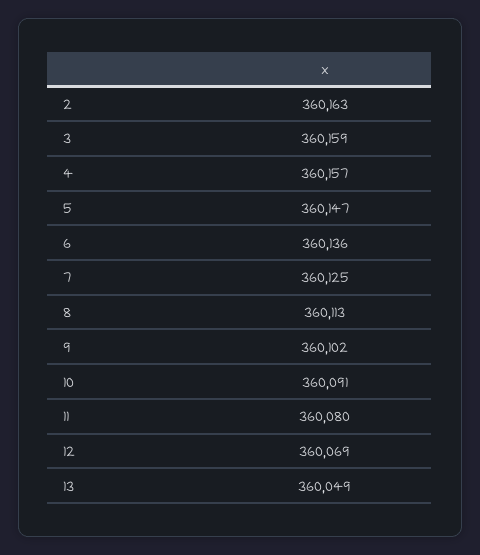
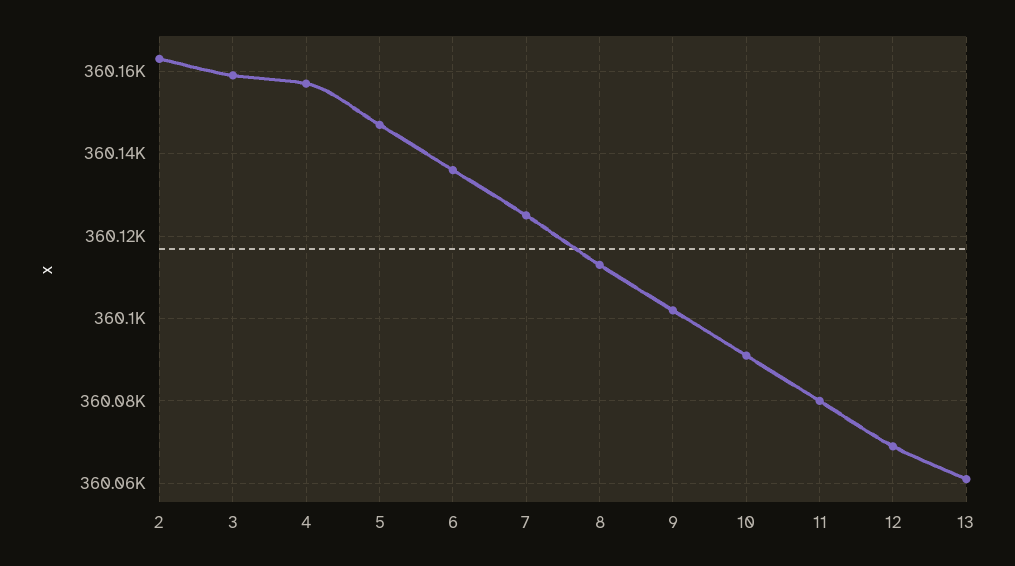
13: 360049 -> 360060

